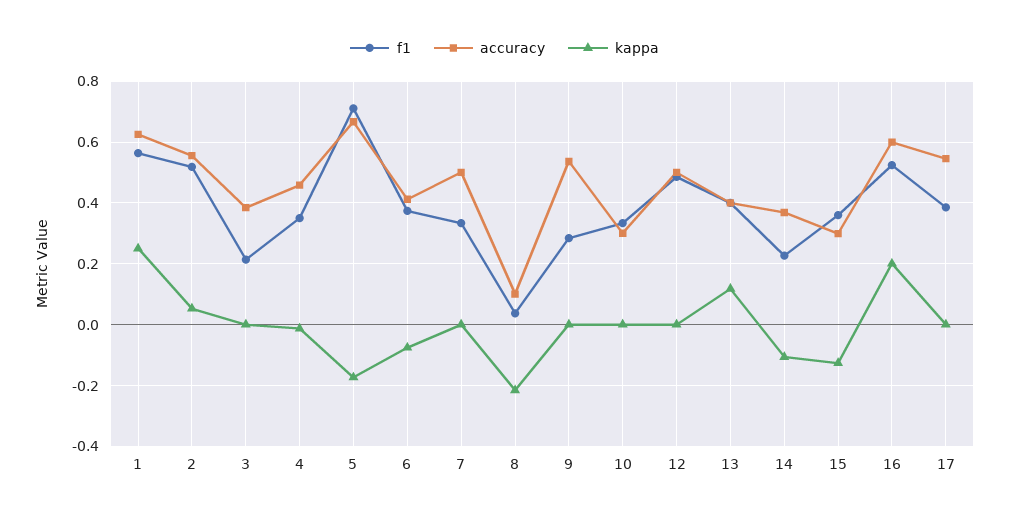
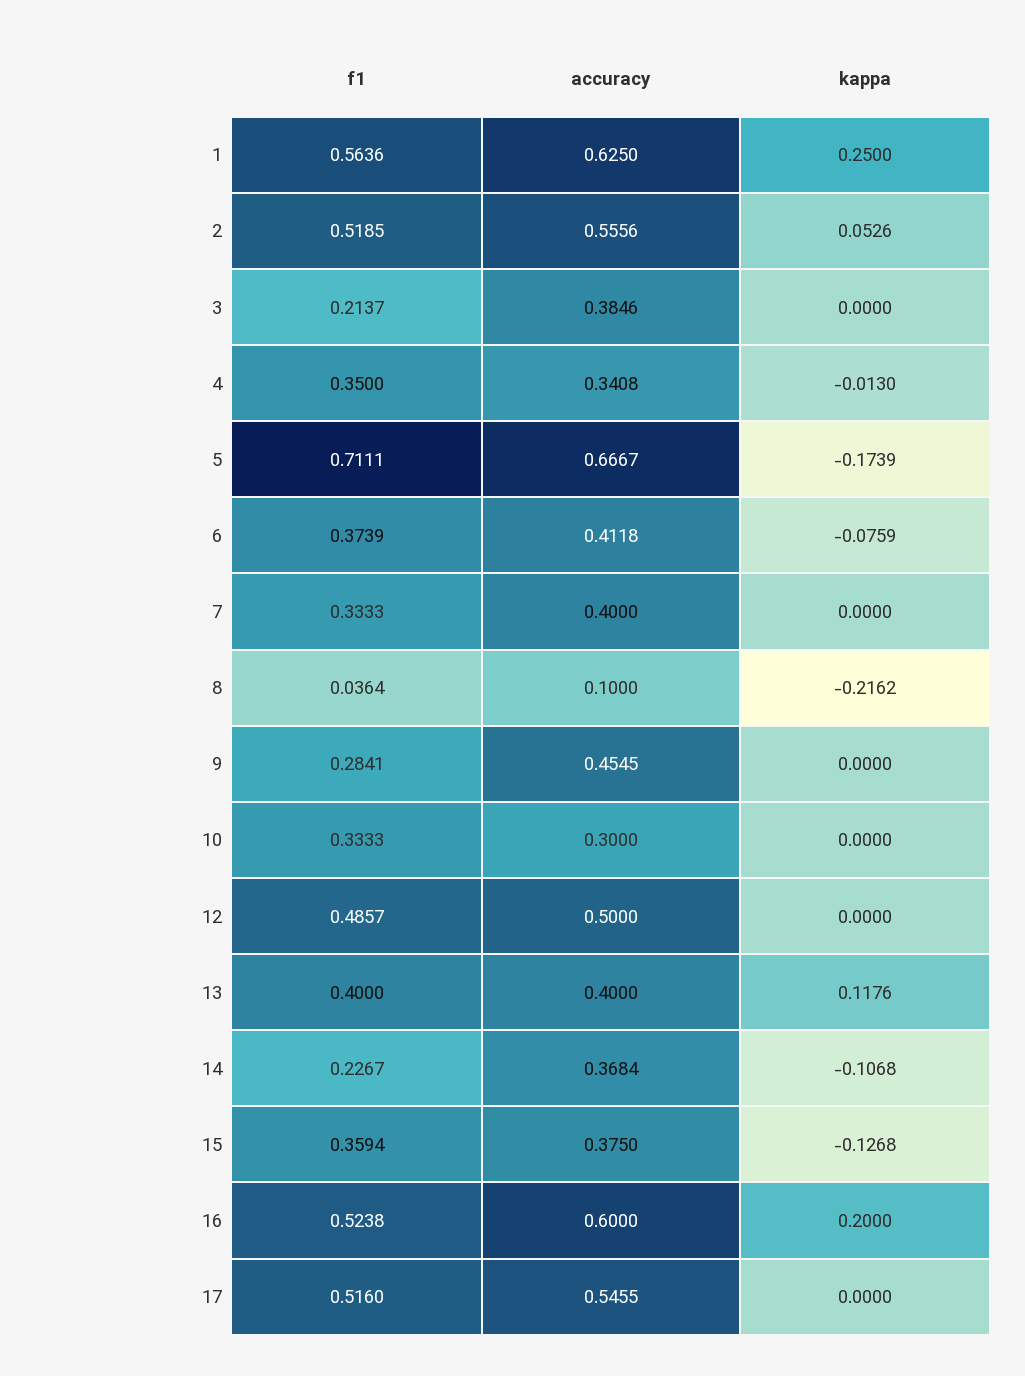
accuracy, 4: 0.46 -> 0.3408
accuracy, 7: 0.5 -> 0.4
accuracy, 9: 0.54 -> 0.4545
accuracy, 15: 0.3 -> 0.375
f1, 17: 0.38 -> 0.516

